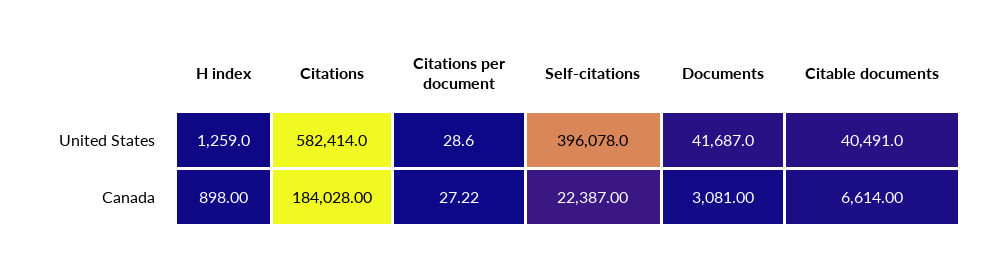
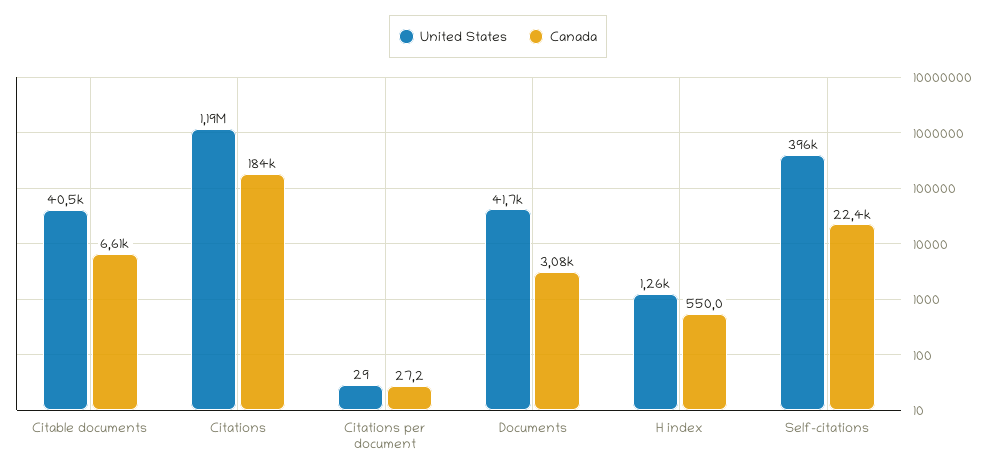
United States, Citations: 582414 -> 1190000
Canada, H index: 898 -> 550

